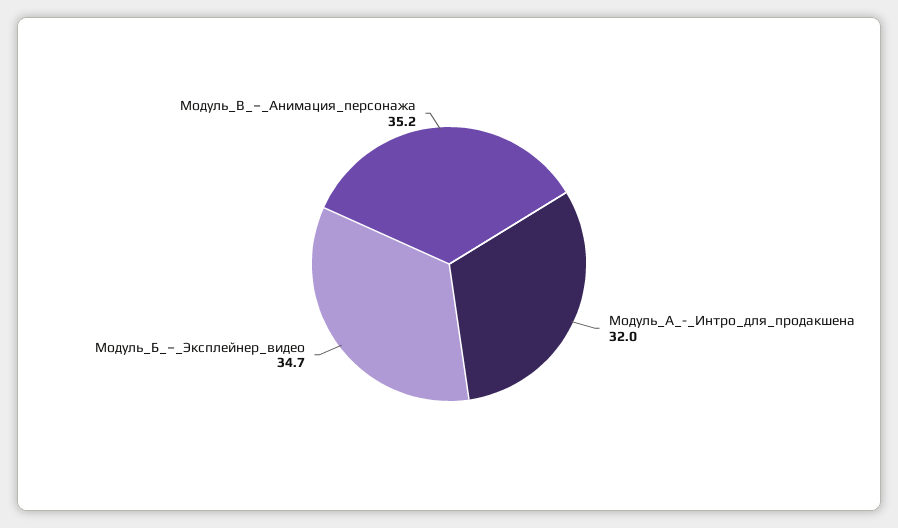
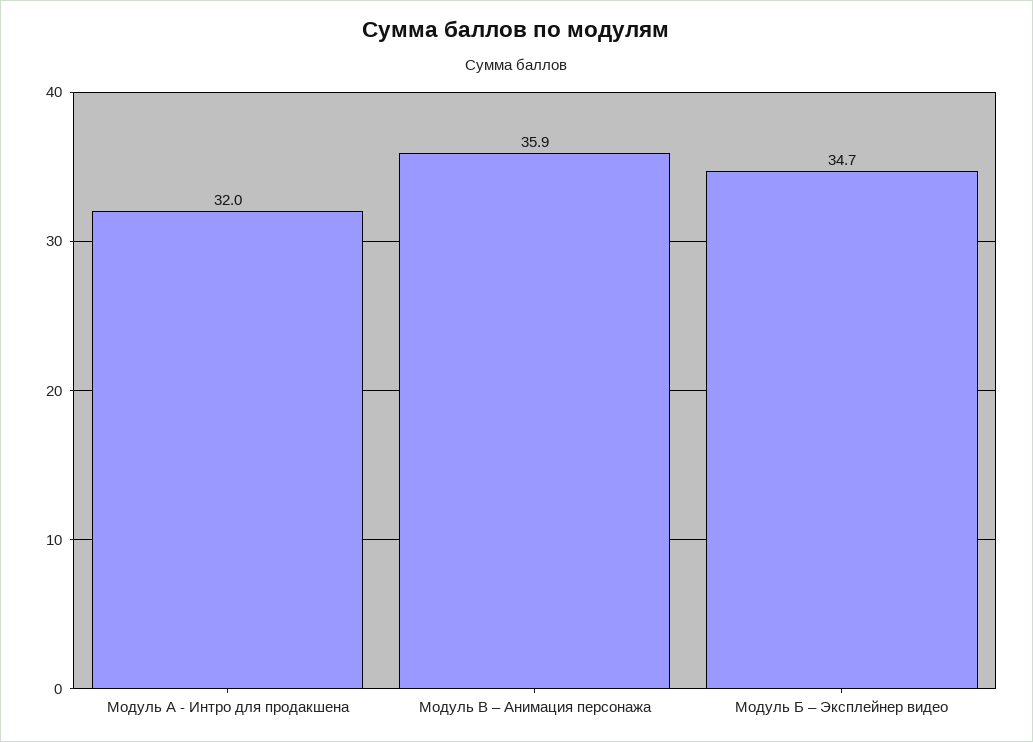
Модуль_В_–_Анимация_персонажа: 35.2 -> 35.9

